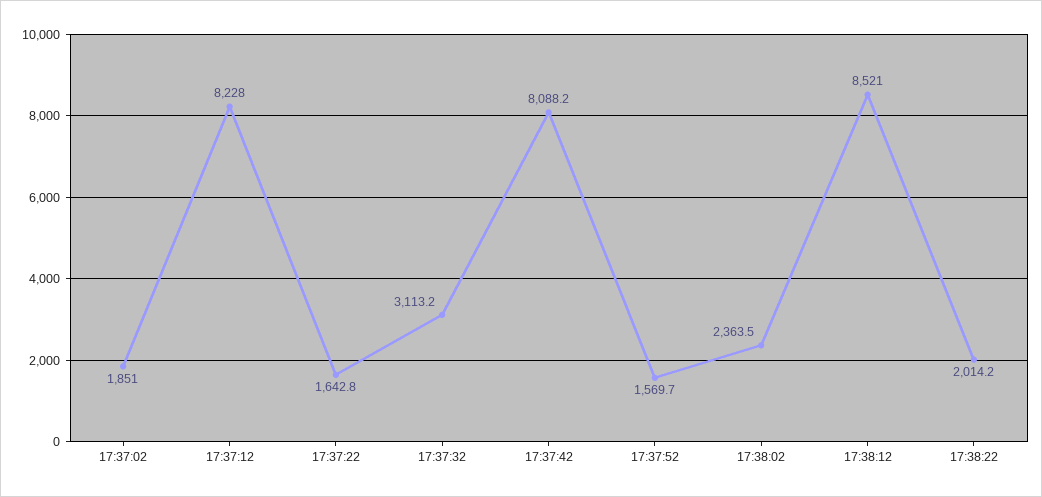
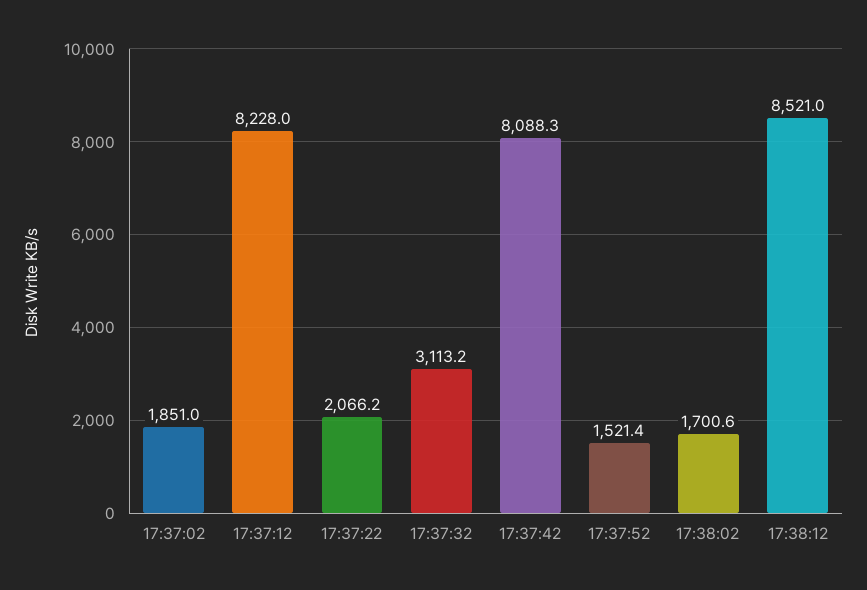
17:37:22: 1642.8 -> 2066.2
17:37:42: 8088.2 -> 8088.3
17:37:52: 1569.7 -> 1521.4
17:38:02: 2363.5 -> 1700.6
17:38:22: 2014.2 -> none

